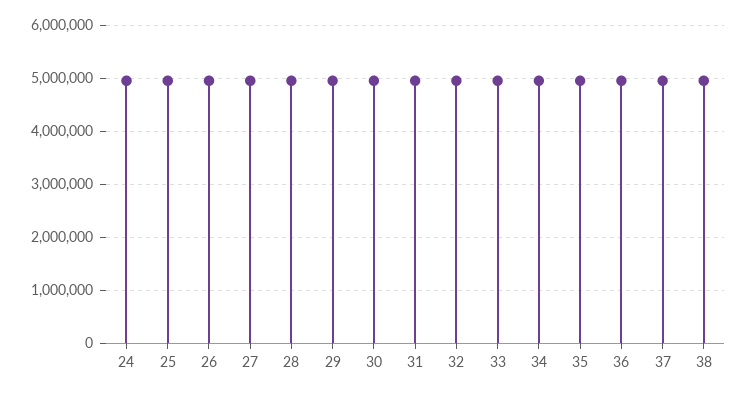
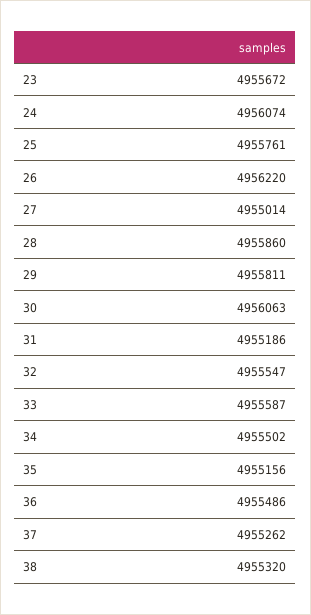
23: none -> 4955672

